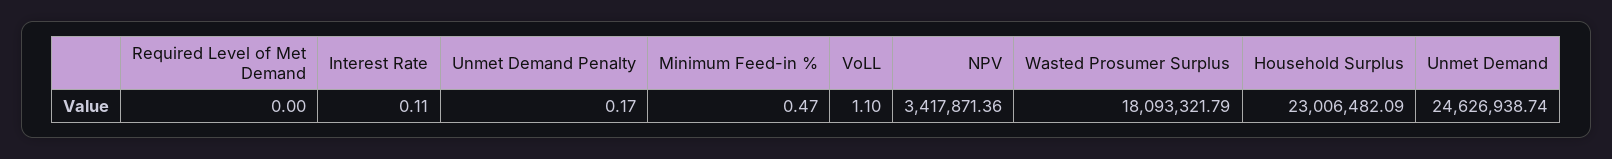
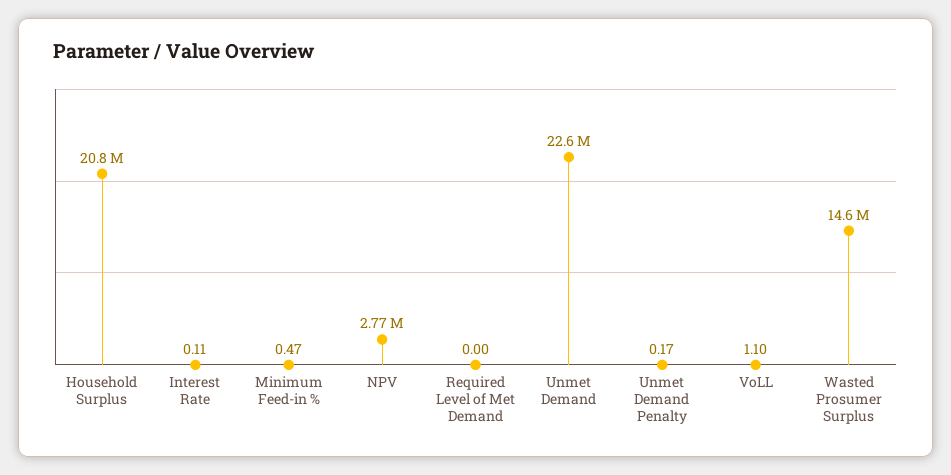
NPV: 3417871.36 -> 2770000
Wasted Prosumer Surplus: 18093321.79 -> 14600000
Household Surplus: 23006482.09 -> 20800000
Unmet Demand: 24626938.74 -> 22600000

